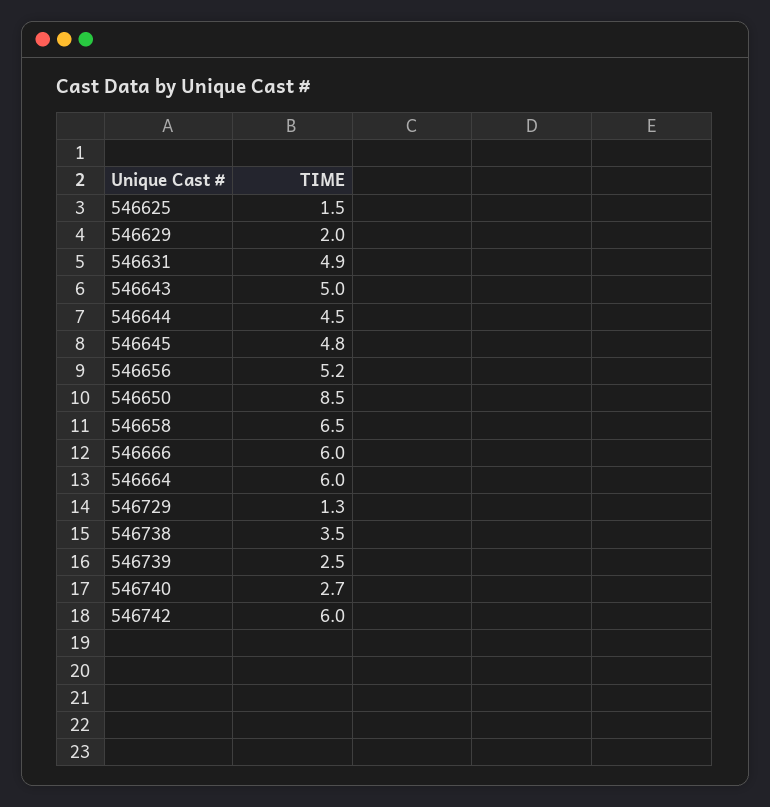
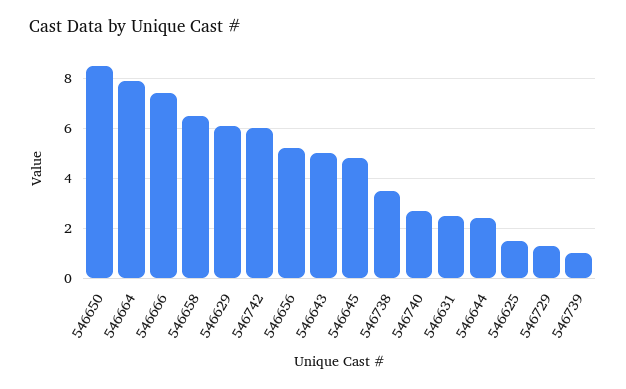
546629: 2 -> 6
546631: 4.9 -> 2.5
546644: 4.5 -> 2.5
546666: 6 -> 7.5
546664: 6 -> 8
546739: 2.5 -> 1

